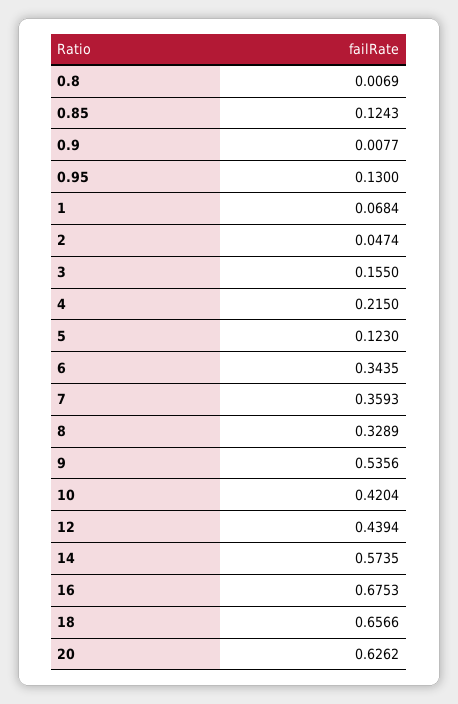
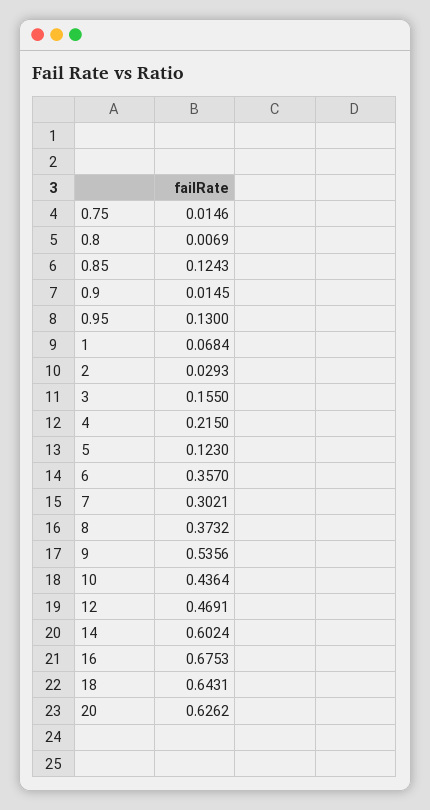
0.9: 0.0077 -> 0.0145
2: 0.0474 -> 0.0293
6: 0.3435 -> 0.357
7: 0.3593 -> 0.3021
8: 0.3289 -> 0.3732
10: 0.4204 -> 0.4364
12: 0.4394 -> 0.4691
14: 0.5735 -> 0.6024
18: 0.6566 -> 0.6431
0.75: none -> 0.0146

